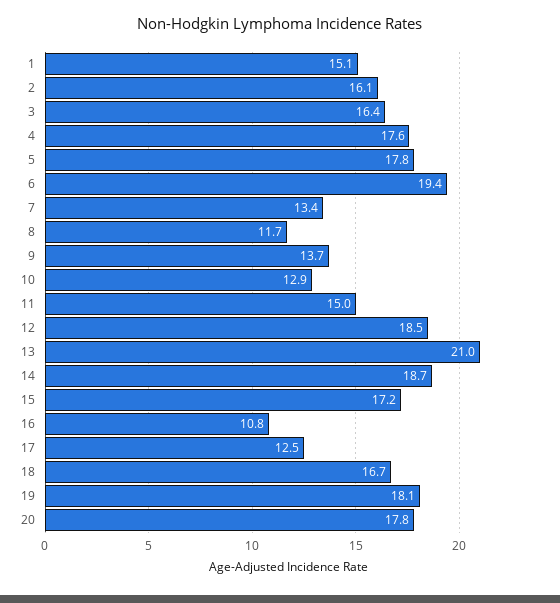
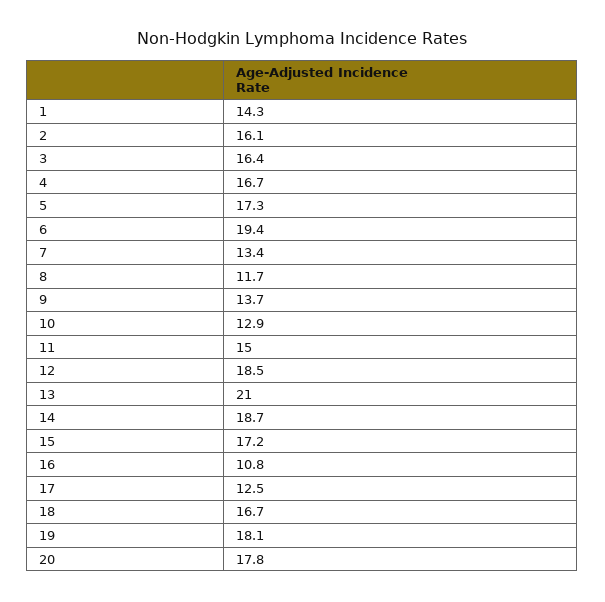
1: 15.1 -> 14.3
4: 17.6 -> 16.7
5: 17.8 -> 17.3

